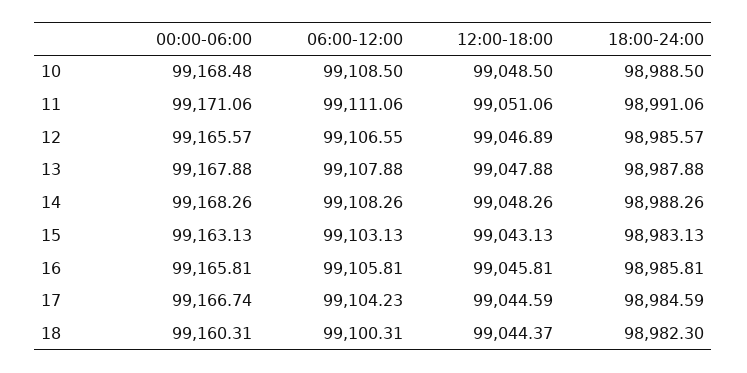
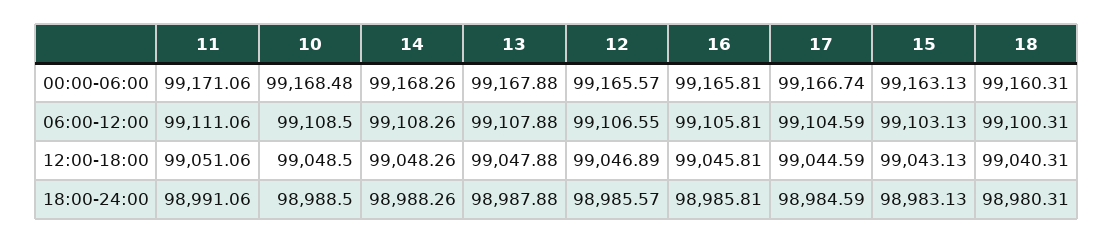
06:00-12:00, 17: 99104.23 -> 99104.59
12:00-18:00, 18: 99044.37 -> 99040.31
18:00-24:00, 18: 98982.3 -> 98980.31

